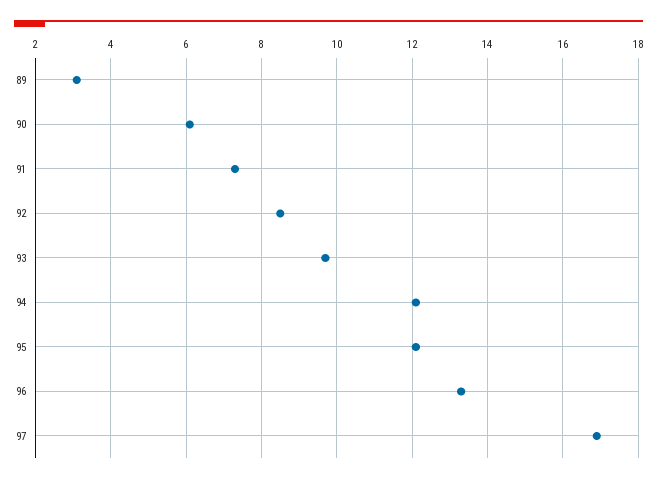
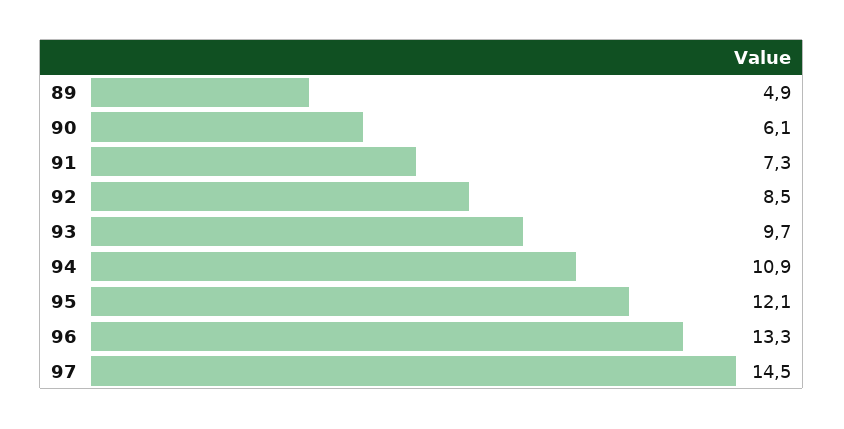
89: 3 -> 4.9
94: 12 -> 10.9
97: 17 -> 14.5

